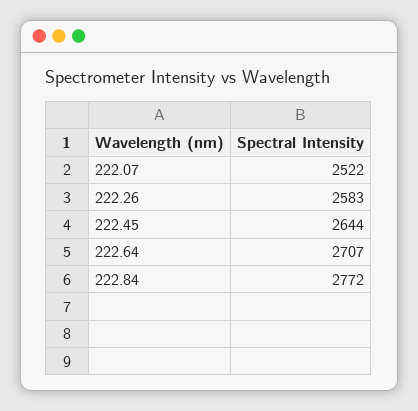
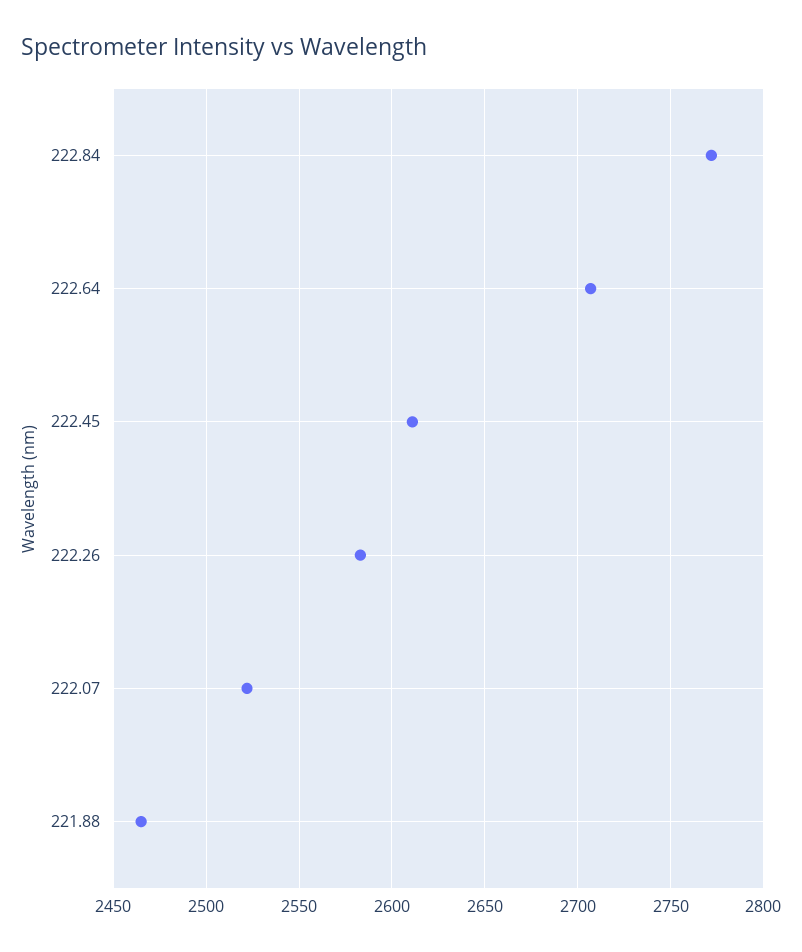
222.45: 2644 -> 2610
221.88: none -> 2465

